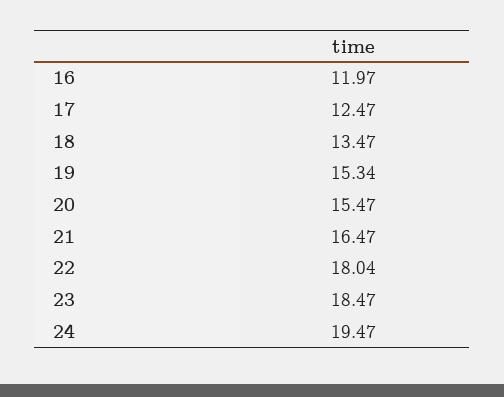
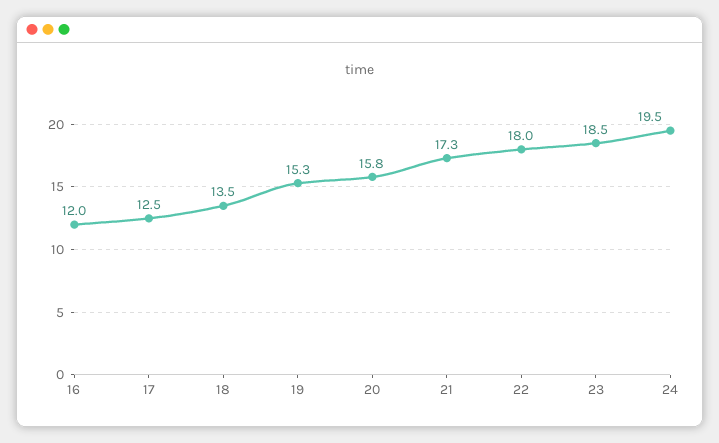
20: 15.47 -> 15.8
21: 16.47 -> 17.3

